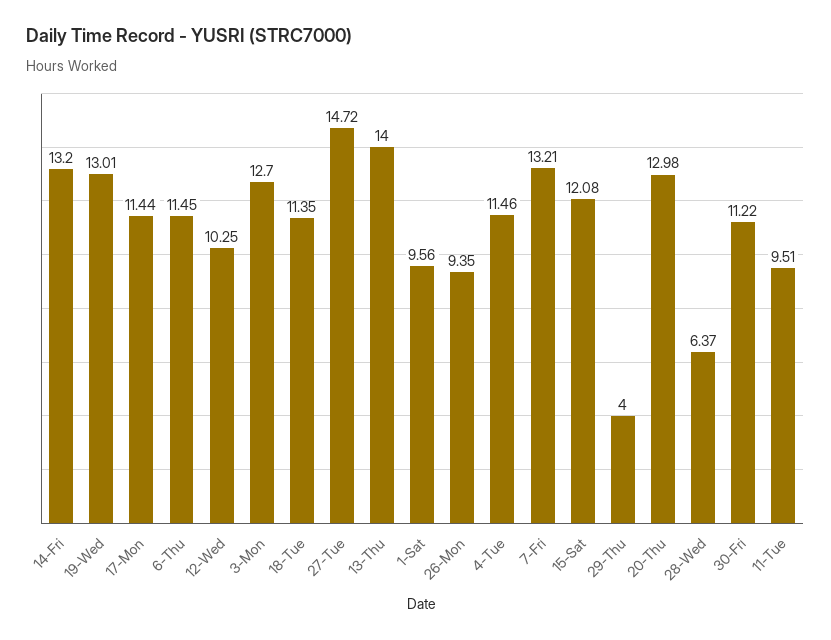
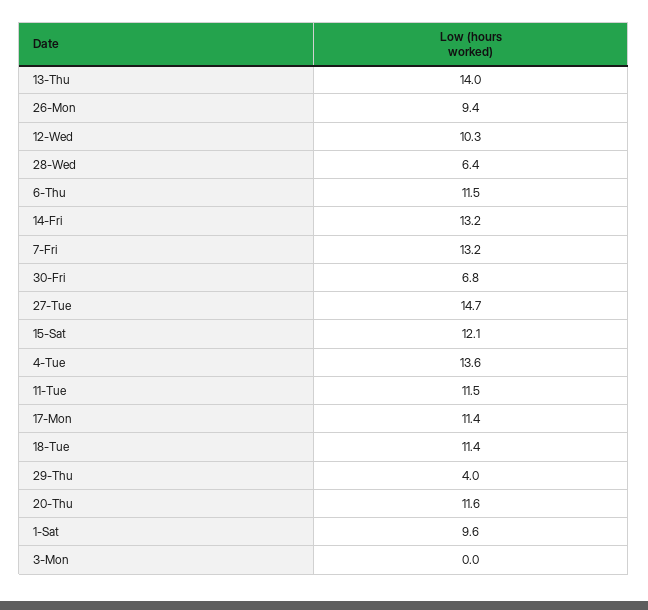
19-Wed: 13.01 -> none
3-Mon: 12.7 -> 0
4-Tue: 11.46 -> 13.6
20-Thu: 12.98 -> 11.6
30-Fri: 11.22 -> 6.8
11-Tue: 9.51 -> 11.5

